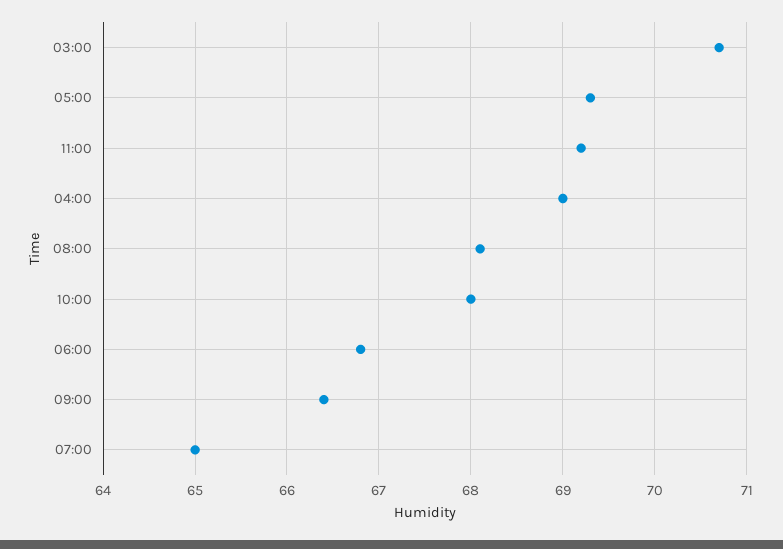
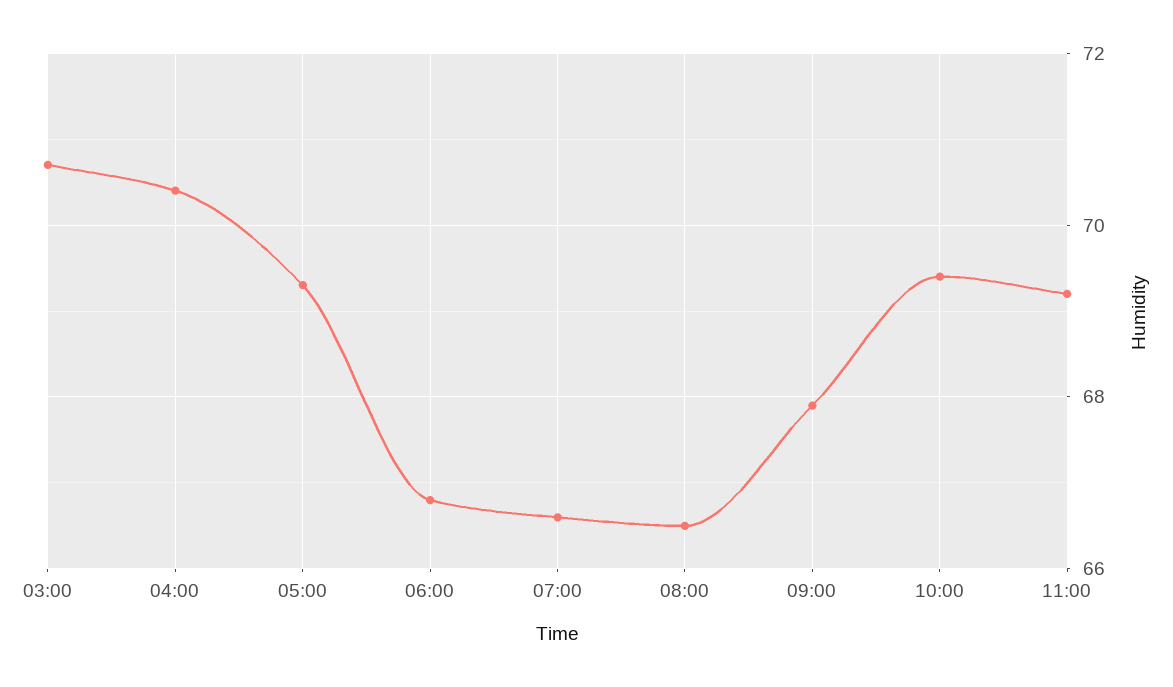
04:00: 69 -> 70.5
08:00: 68.1 -> 66.5
10:00: 68 -> 69.5
09:00: 66.4 -> 68
07:00: 65 -> 66.5

